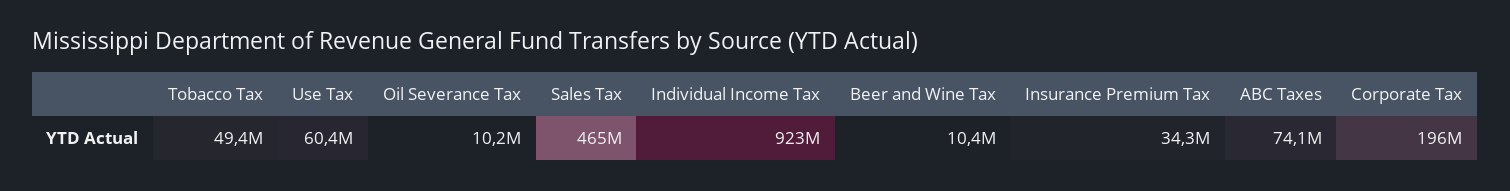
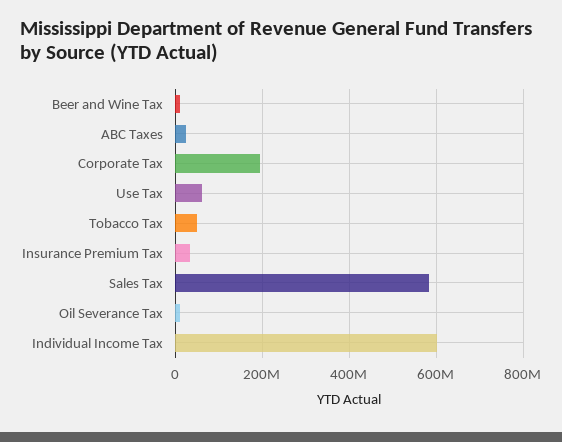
Sales Tax: 465000000 -> 580000000
Individual Income Tax: 923000000 -> 600000000
ABC Taxes: 74100000 -> 20000000

